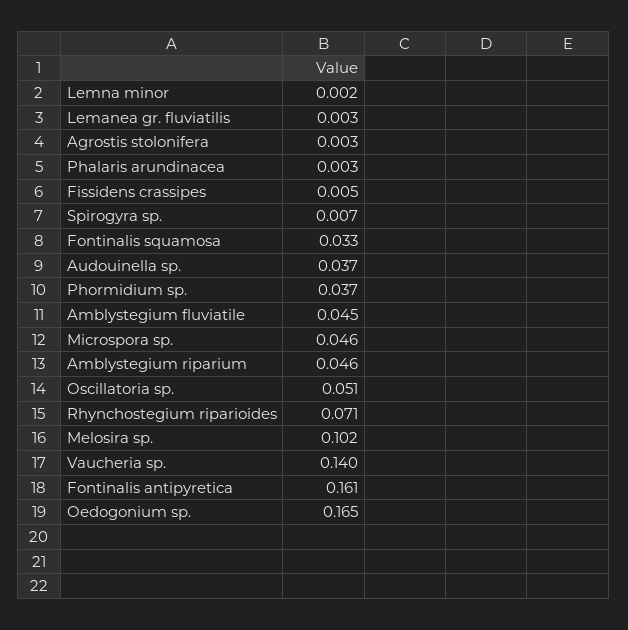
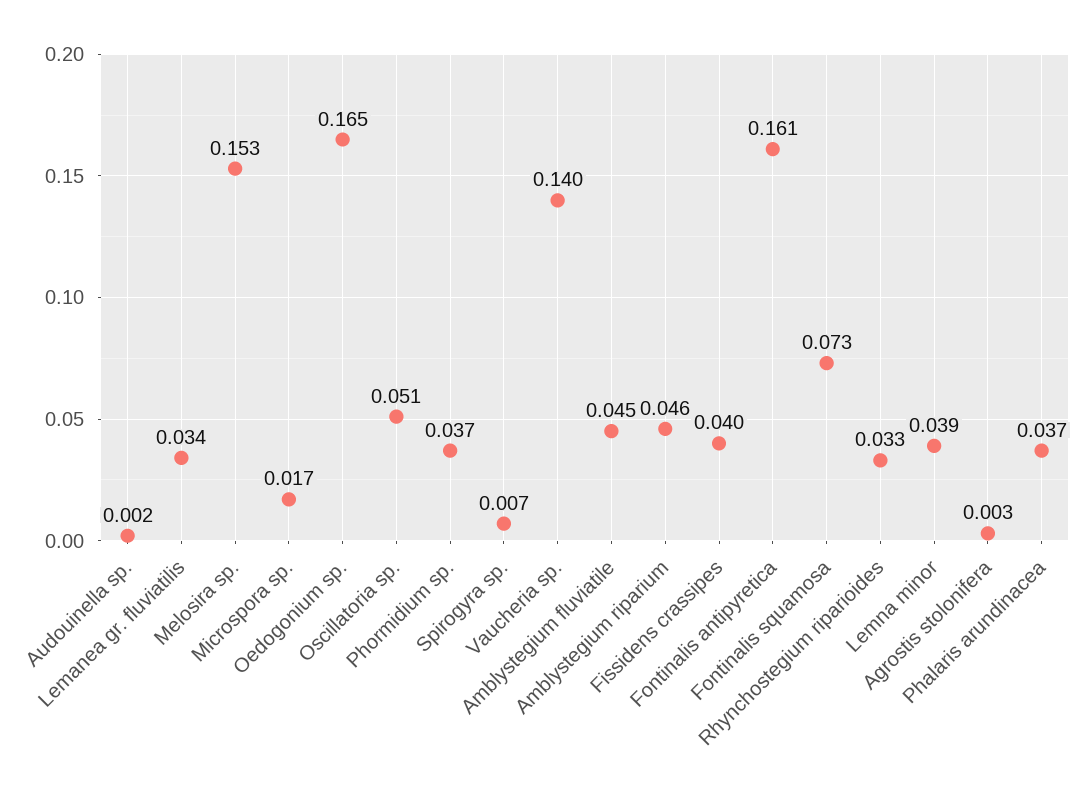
Lemna minor: 0.002 -> 0.039
Lemanea gr. fluviatilis: 0.003 -> 0.034
Phalaris arundinacea: 0.003 -> 0.037
Fissidens crassipes: 0.005 -> 0.04
Fontinalis squamosa: 0.033 -> 0.073
Audouinella sp.: 0.037 -> 0.002
Microspora sp.: 0.046 -> 0.017
Rhynchostegium riparioides: 0.071 -> 0.033
Melosira sp.: 0.102 -> 0.153

